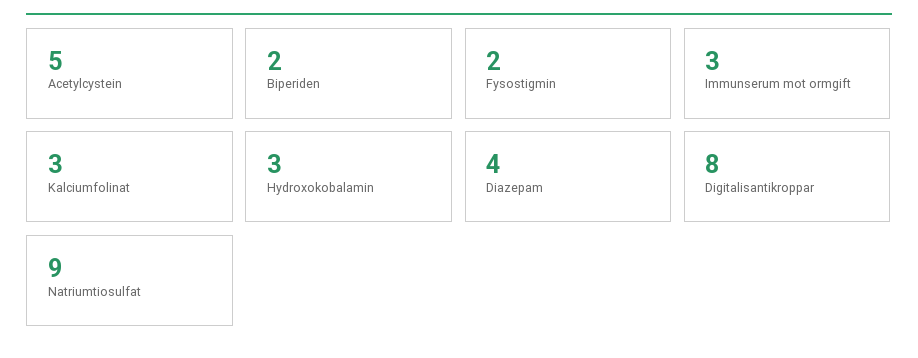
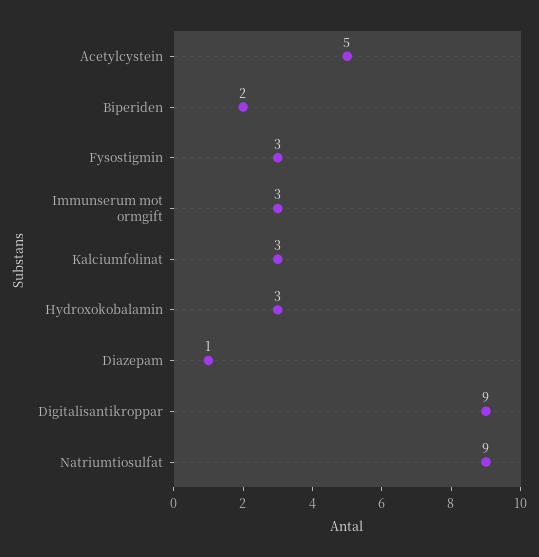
Fysostigmin: 2 -> 3
Diazepam: 4 -> 1
Digitalisantikroppar: 8 -> 9

